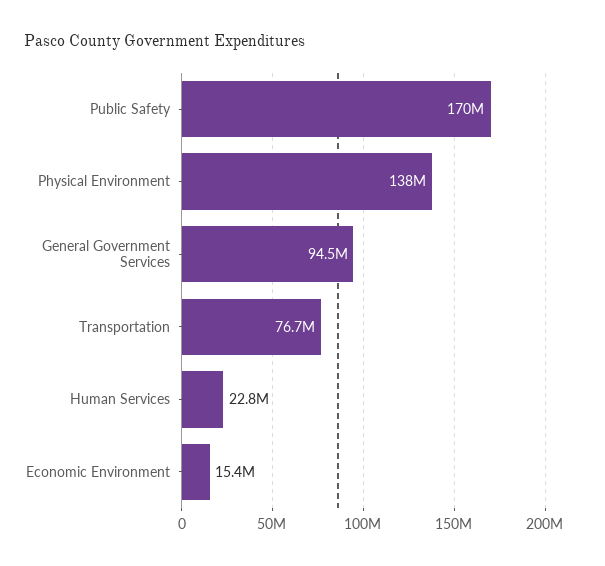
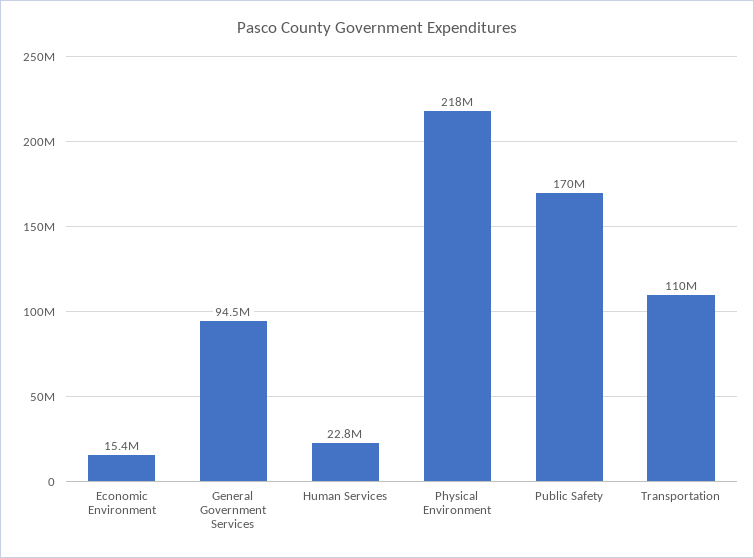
Physical Environment: 138000000 -> 218000000
Transportation: 76700000 -> 110000000

